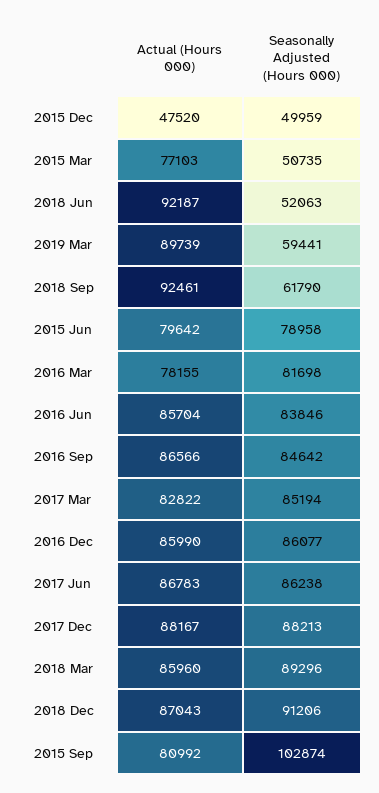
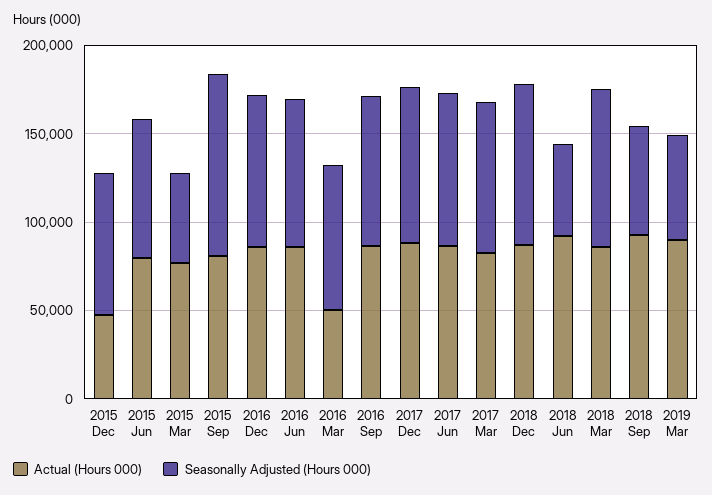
Seasonally Adjusted (Hours 000), 2015 Dec: 49959 -> 80000
Actual (Hours 000), 2016 Mar: 78155 -> 50000

